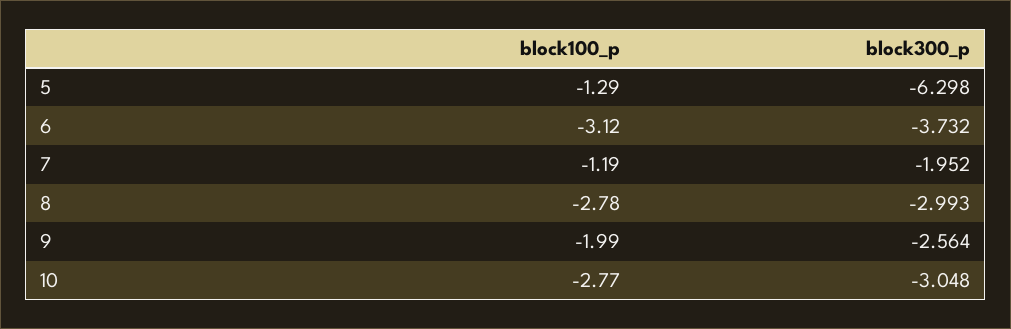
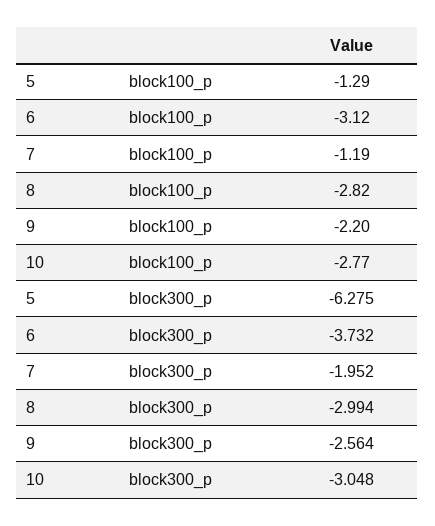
block300_p, 5: -6.298 -> -6.275
block100_p, 8: -2.78 -> -2.82
block300_p, 8: -2.993 -> -2.994
block100_p, 9: -1.99 -> -2.2

